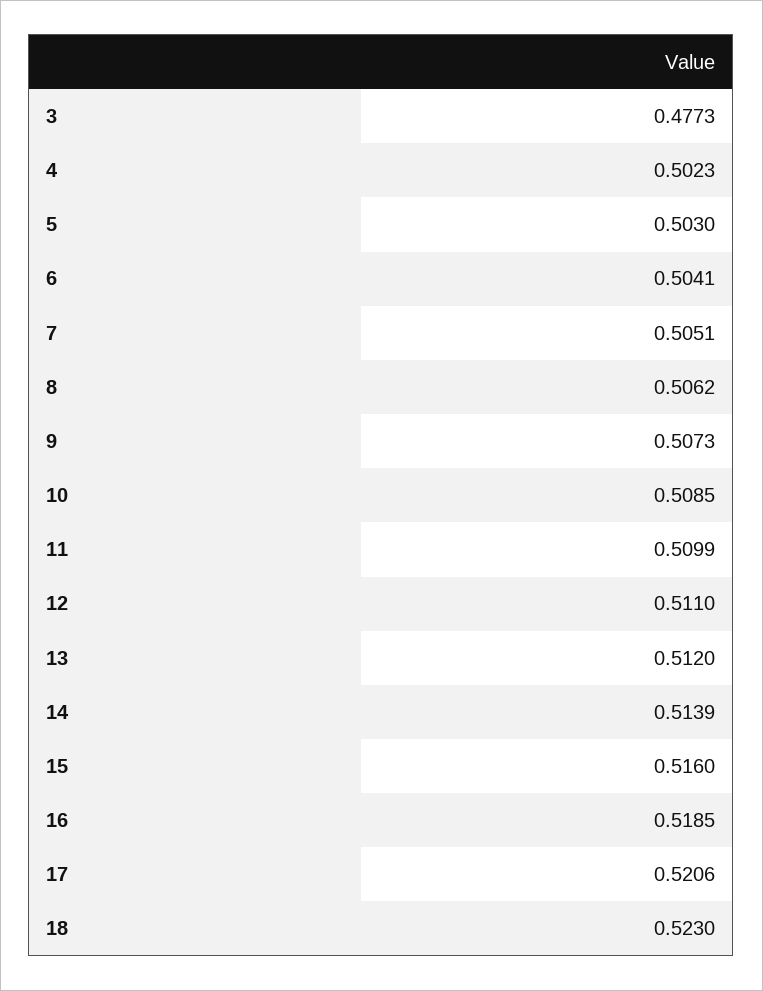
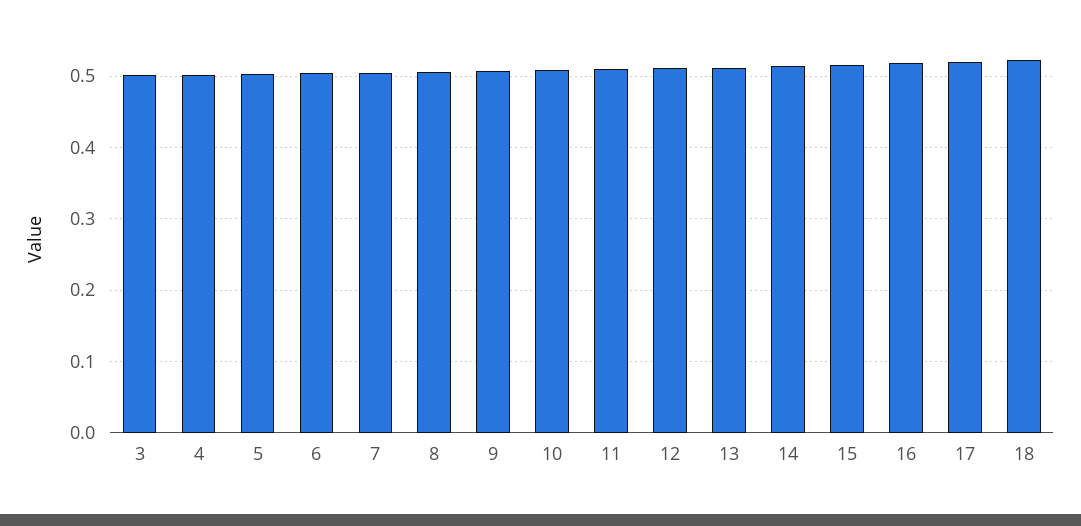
3: 0.4773 -> 0.5

